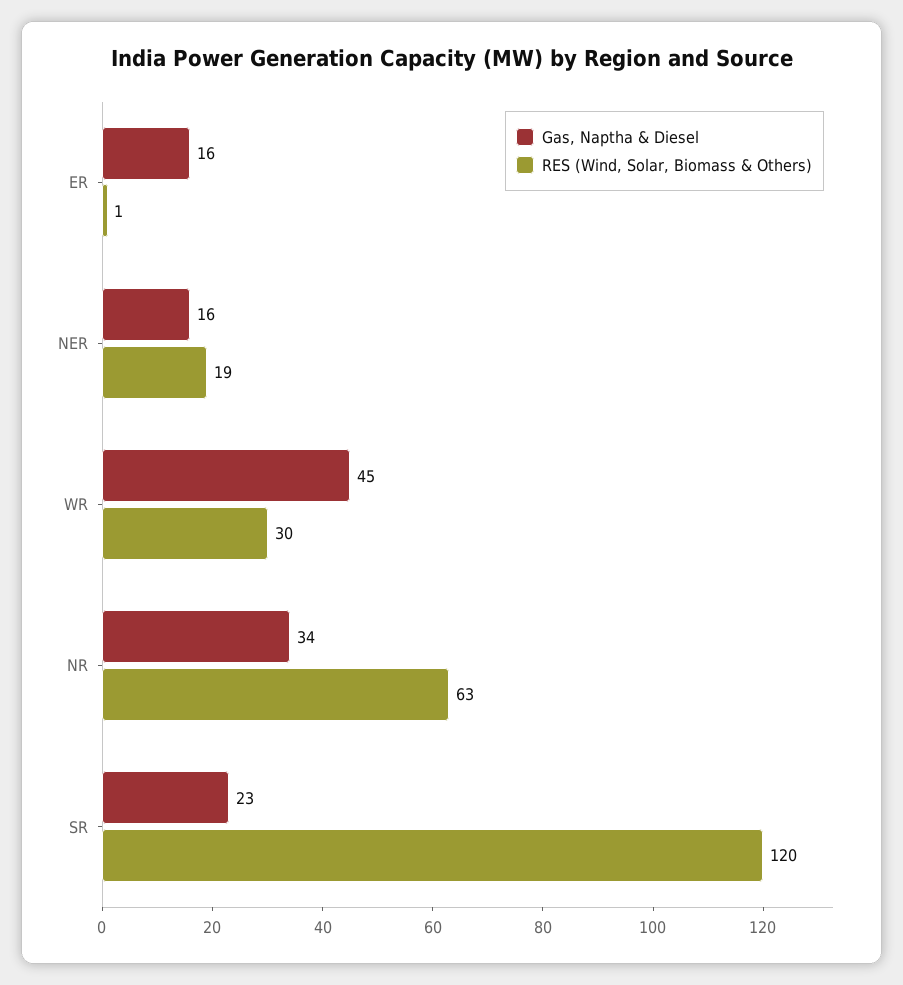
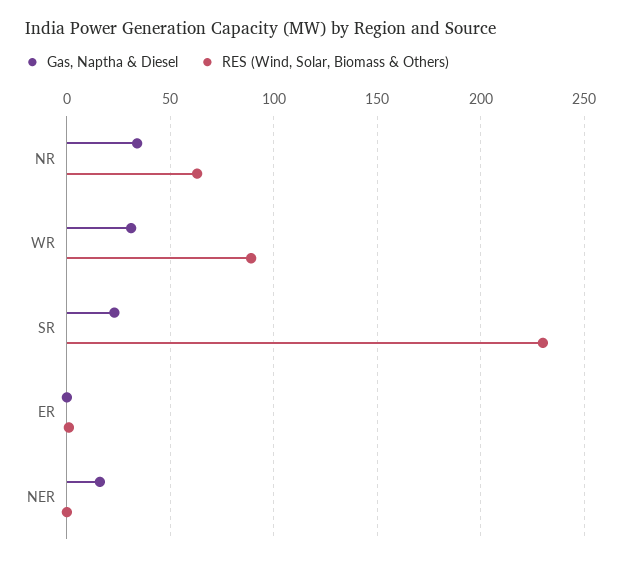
Gas, Naptha & Diesel, ER: 16 -> 0
RES (Wind, Solar, Biomass & Others), NER: 19 -> 0
Gas, Naptha & Diesel, WR: 45 -> 30
RES (Wind, Solar, Biomass & Others), WR: 30 -> 90
RES (Wind, Solar, Biomass & Others), SR: 120 -> 230

